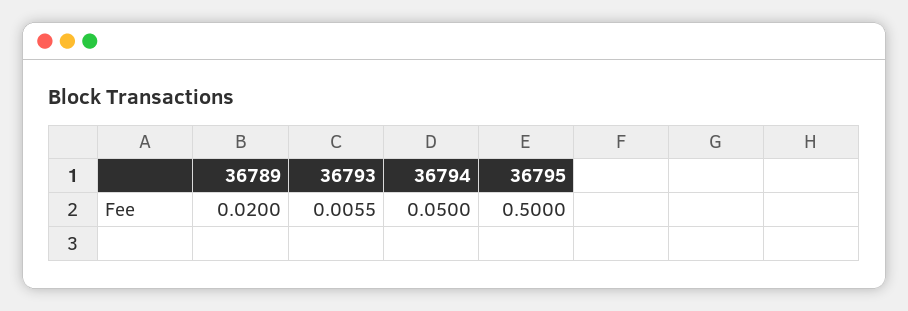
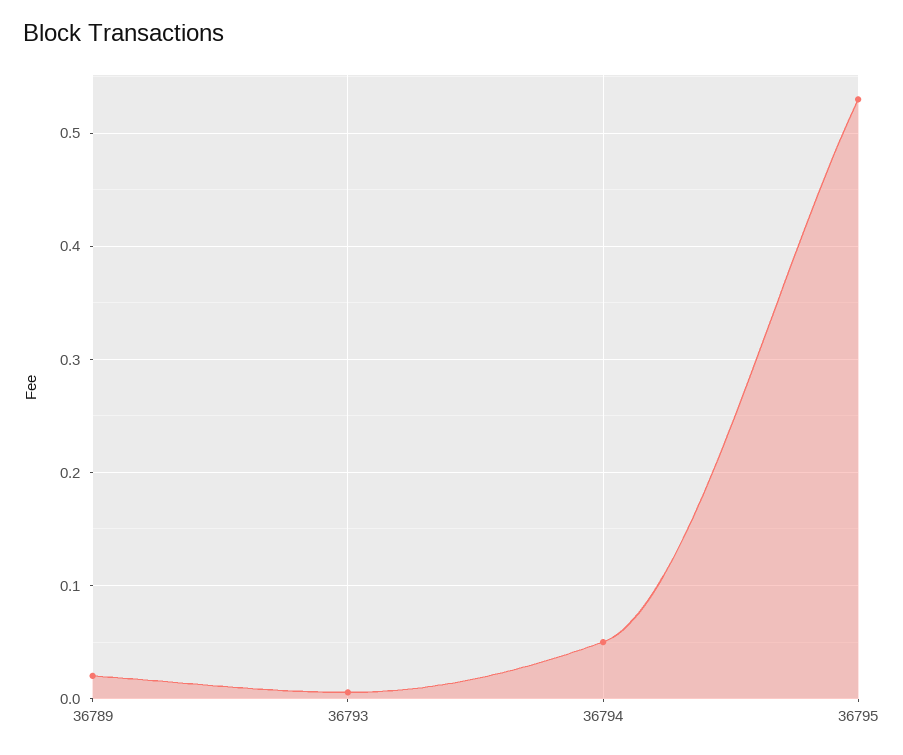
36795: 0.5 -> 0.53

